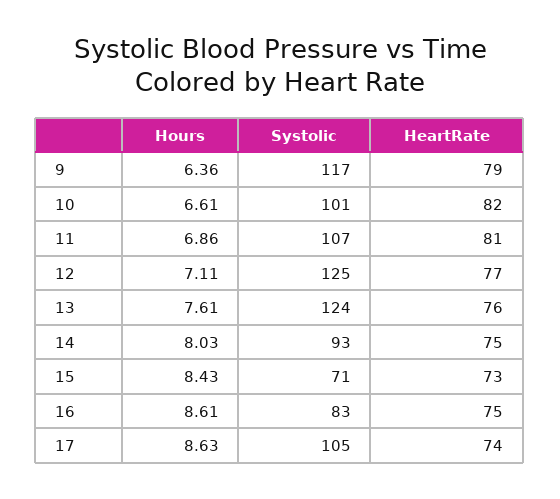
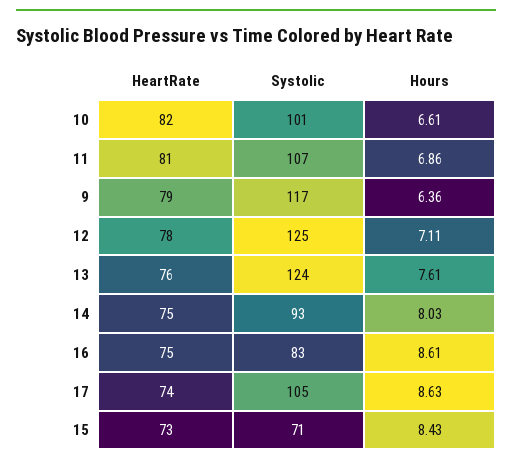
HeartRate, 12: 77 -> 78

